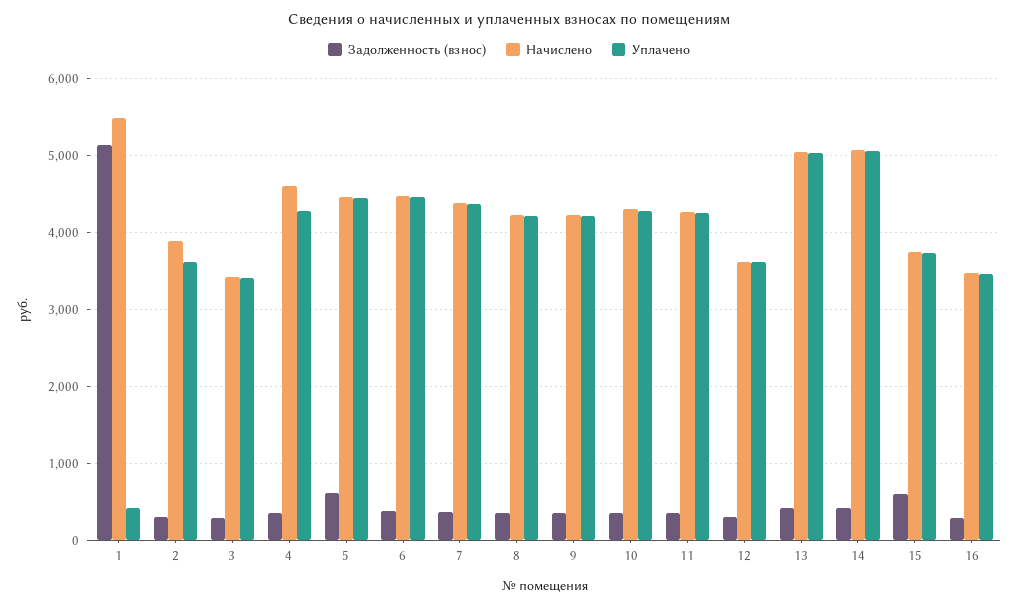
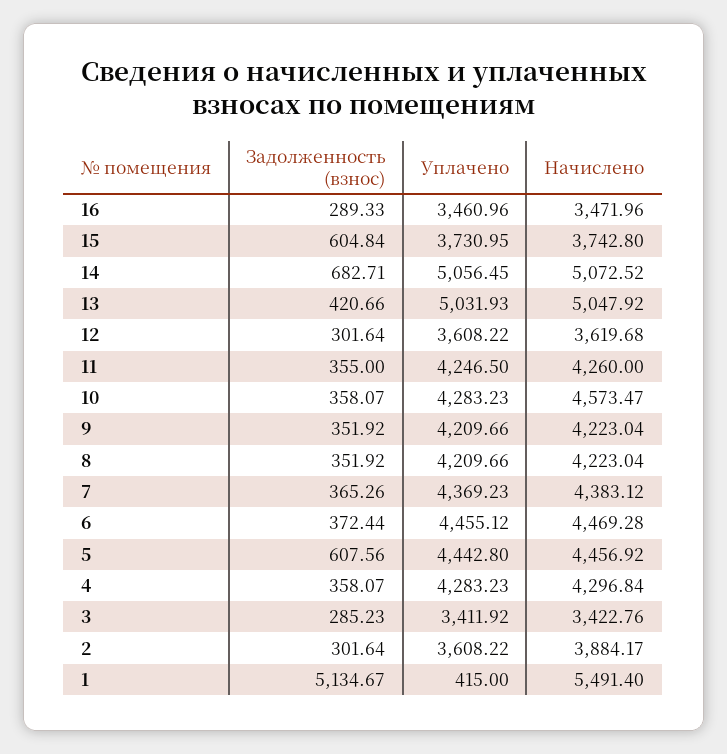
Начислено, 4: 4600 -> 4296.84
Начислено, 10: 4300 -> 4573.47
Задолженность (взнос), 14: 400 -> 682.71

